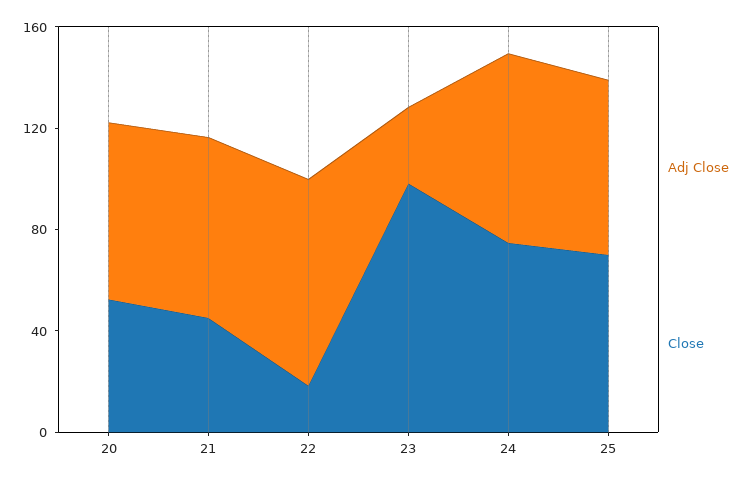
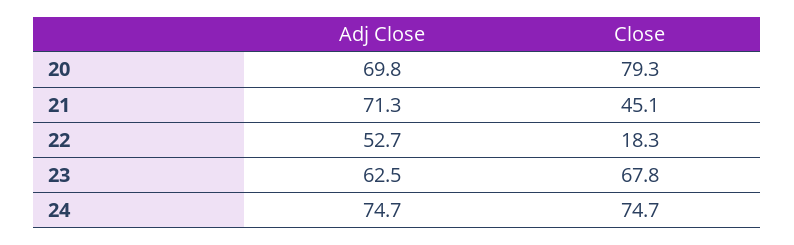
Close, 20: 50 -> 79.3
Adj Close, 22: 80 -> 52.7
Adj Close, 23: 30 -> 62.5
Close, 23: 100 -> 67.8
Adj Close, 25: 70 -> none
Close, 25: 70 -> none

